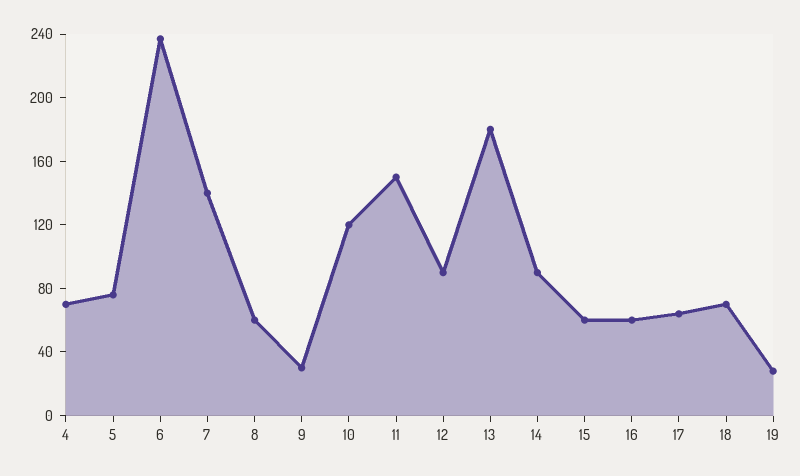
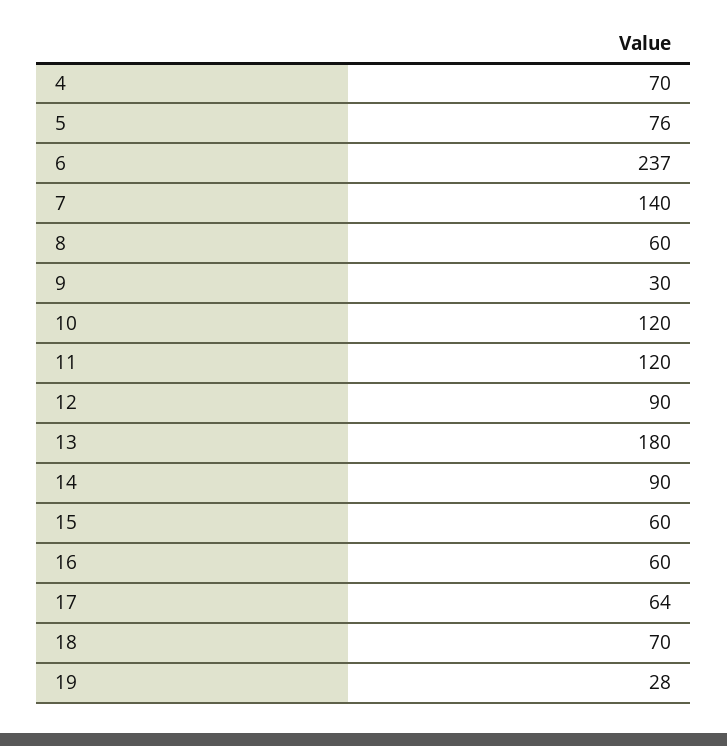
11: 150 -> 120

